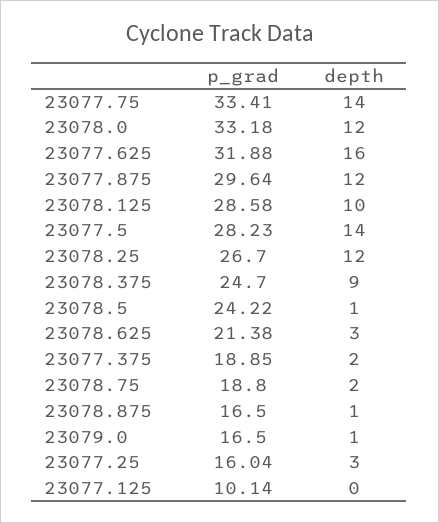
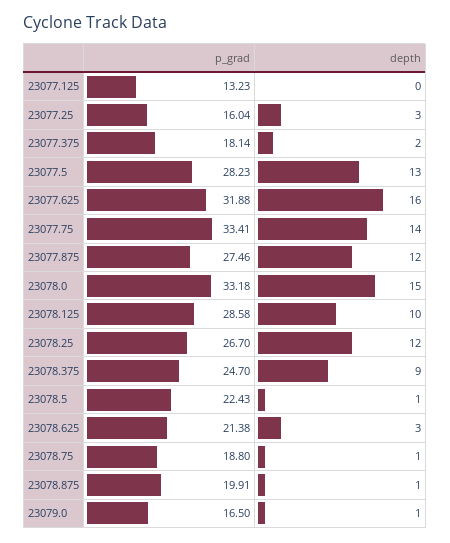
depth, 23078.0: 12 -> 15
p_grad, 23077.875: 29.64 -> 27.46
depth, 23077.5: 14 -> 13
p_grad, 23078.5: 24.22 -> 22.43
p_grad, 23077.375: 18.85 -> 18.14
depth, 23078.75: 2 -> 1
p_grad, 23078.875: 16.5 -> 19.91
p_grad, 23077.125: 10.14 -> 13.23

